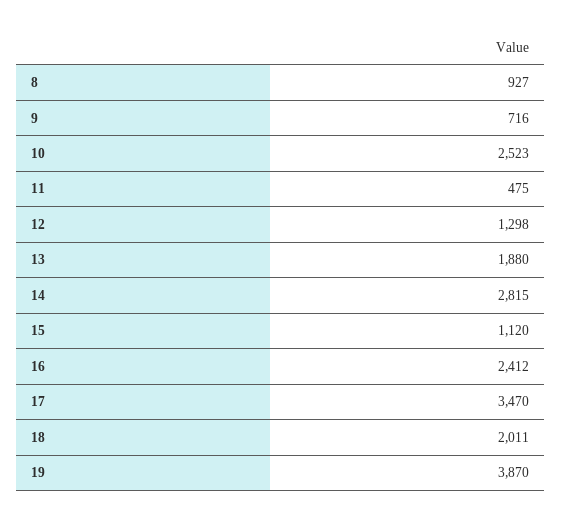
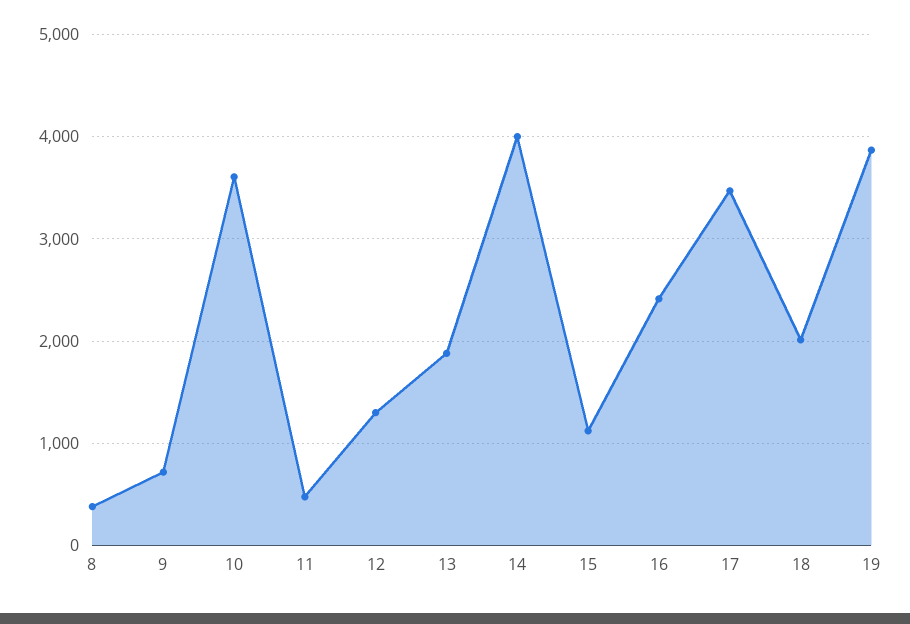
8: 927 -> 400
10: 2523 -> 3600
14: 2815 -> 4000

